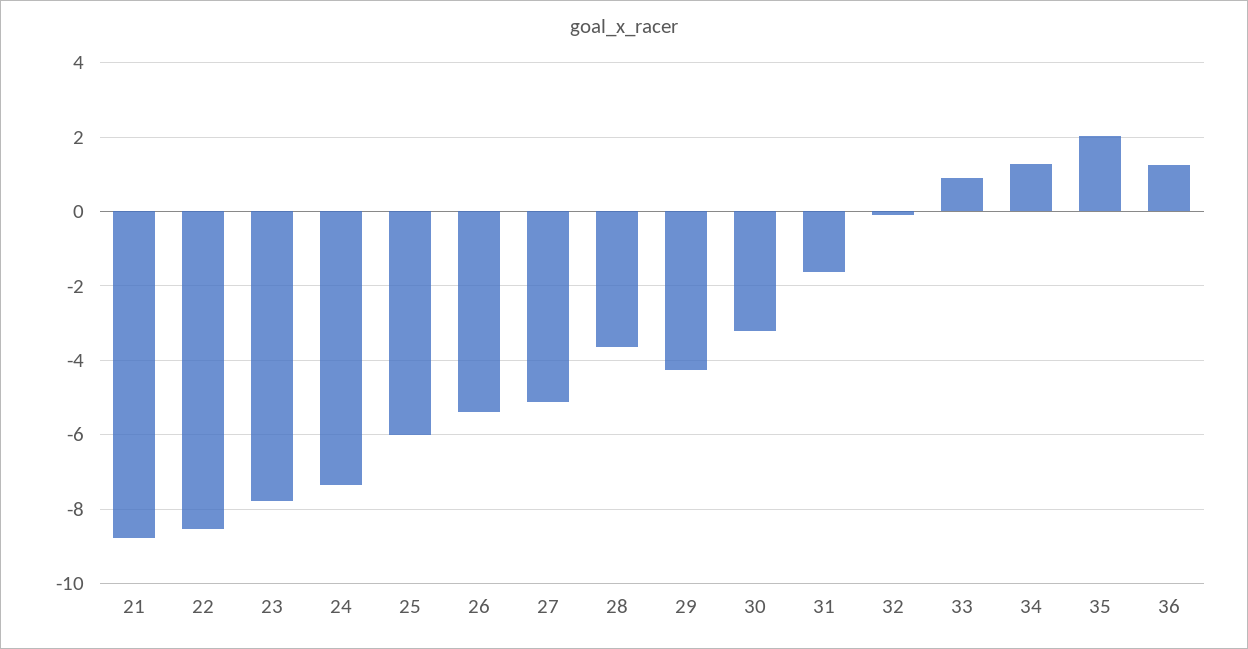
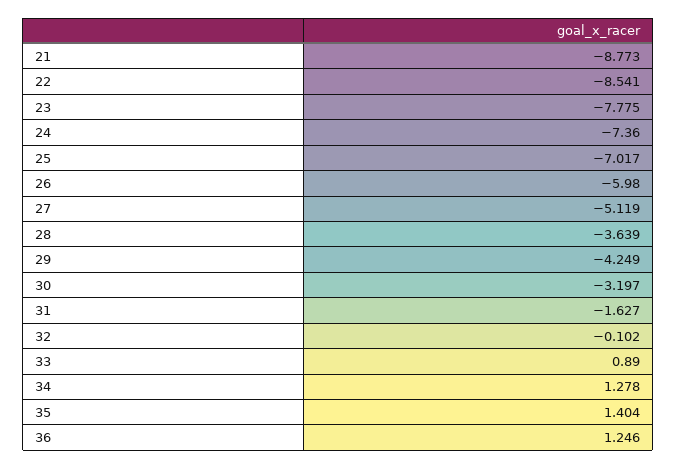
25: -6 -> -7.017
26: -5.4 -> -5.98
35: 2 -> 1.404

